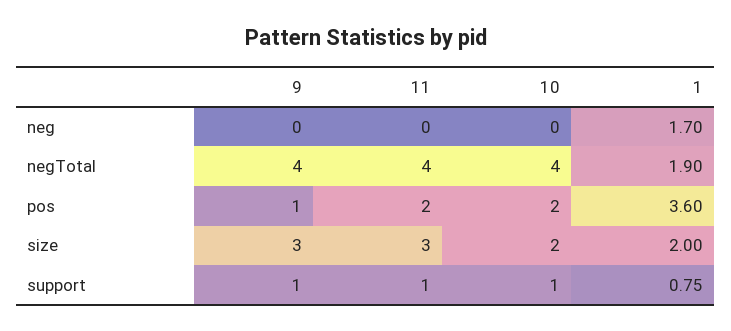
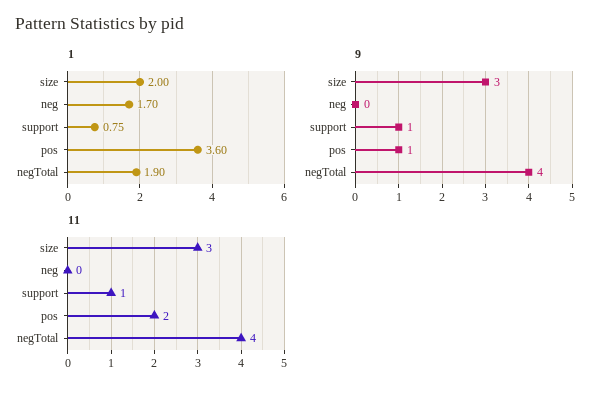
10, neg: 0 -> none
10, negTotal: 4 -> none
10, pos: 2 -> none
10, size: 2 -> none
10, support: 1 -> none

